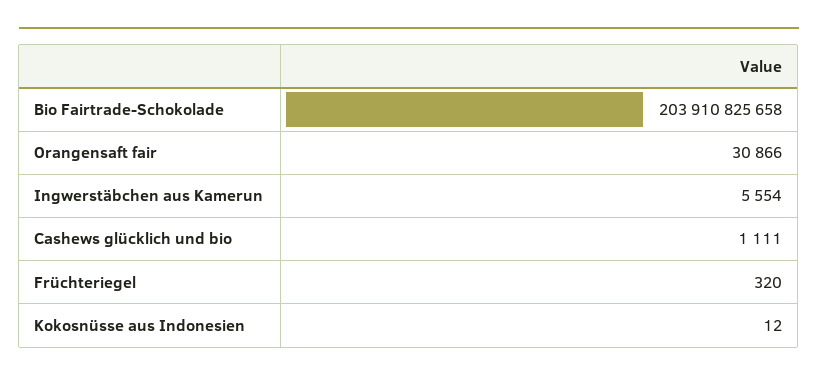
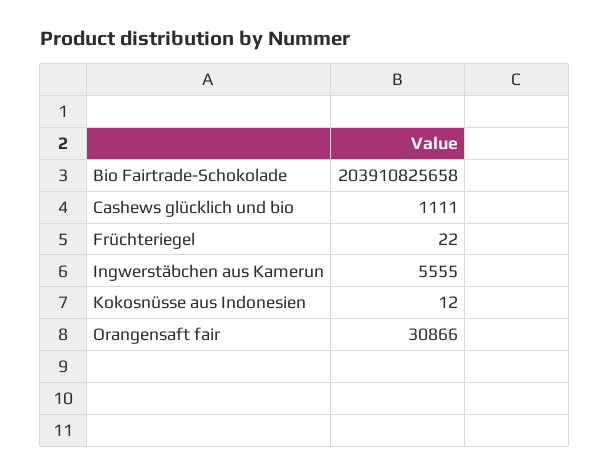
Ingwerstäbchen aus Kamerun: 5554 -> 5555
Früchteriegel: 320 -> 22

